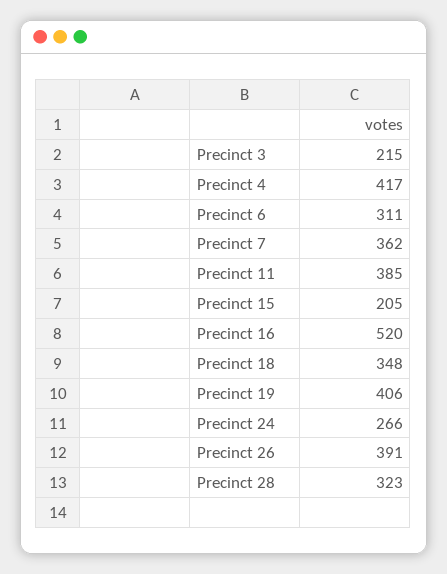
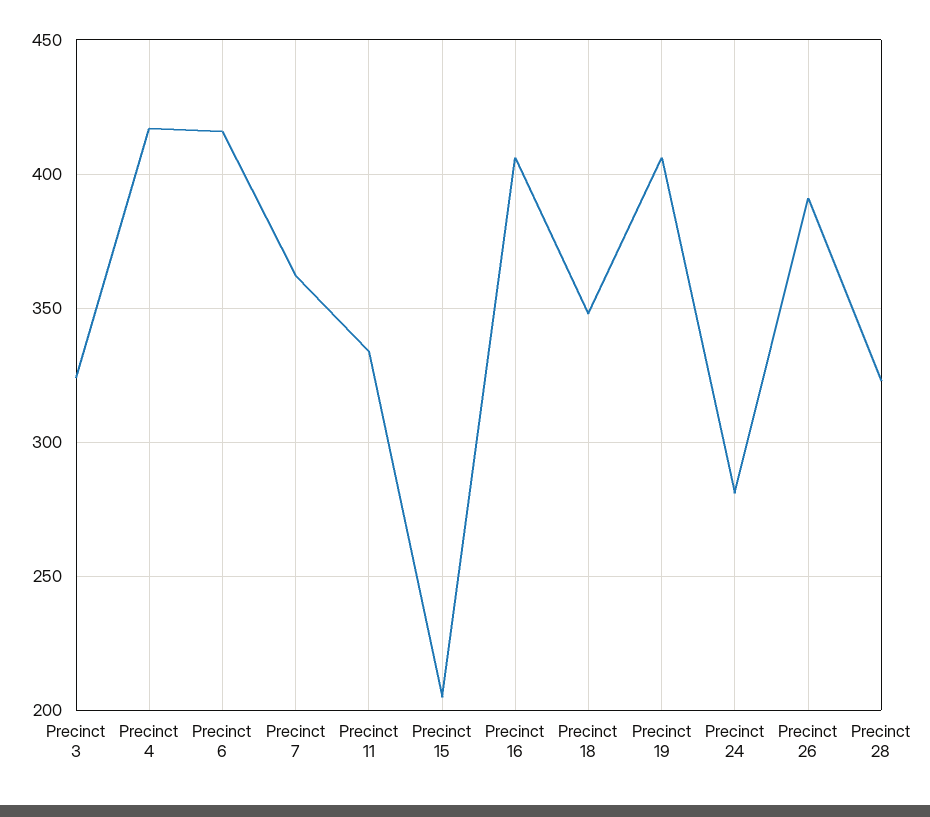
Precinct 3: 215 -> 325
Precinct 6: 311 -> 415
Precinct 11: 385 -> 335
Precinct 16: 520 -> 405
Precinct 24: 266 -> 280

